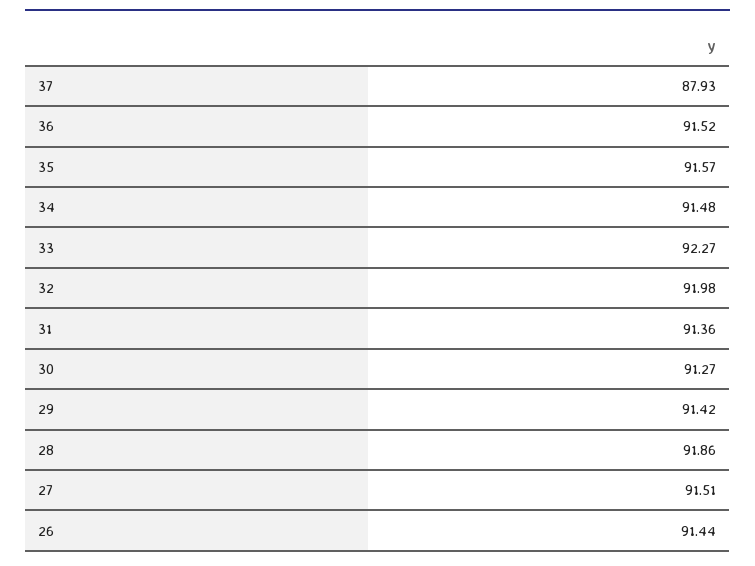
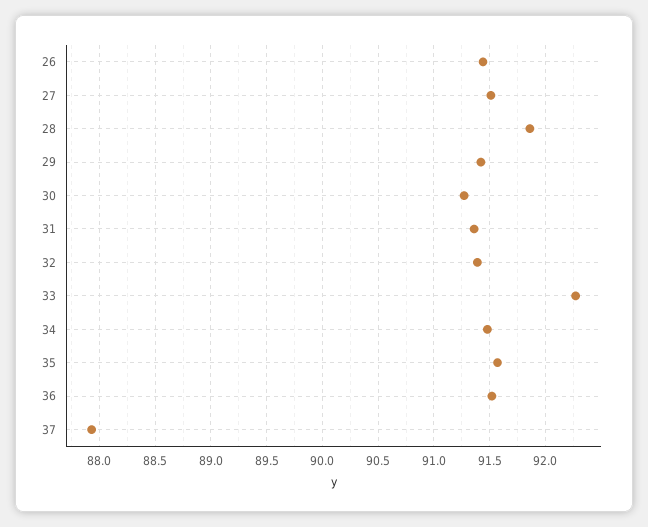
32: 91.98 -> 91.4

